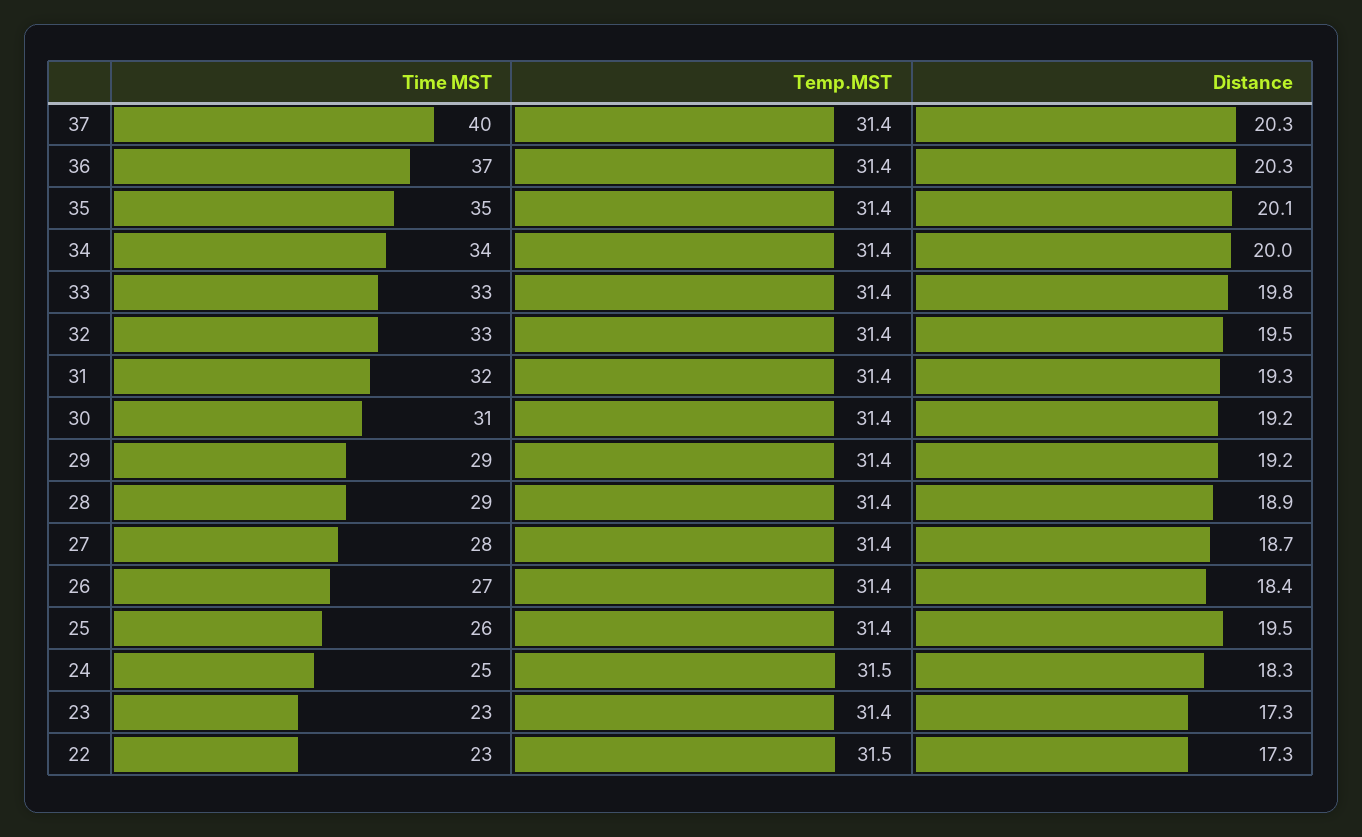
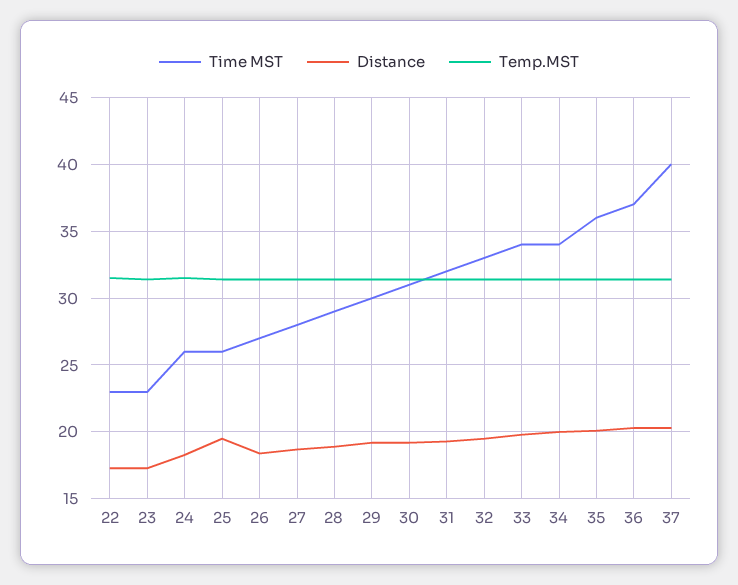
Time MST, 35: 35 -> 36
Time MST, 33: 33 -> 34
Time MST, 29: 29 -> 30
Time MST, 24: 25 -> 26

